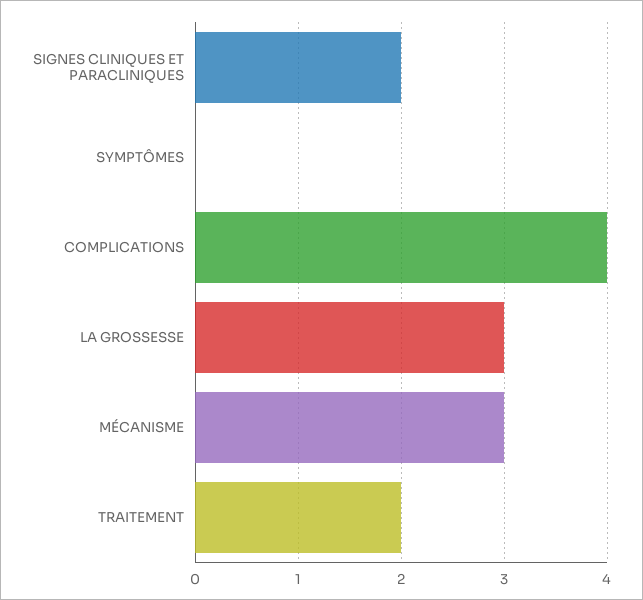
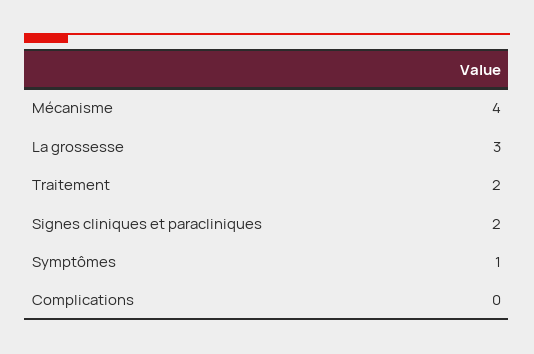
SYMPTÔMES: 0 -> 1
COMPLICATIONS: 4 -> 0
MÉCANISME: 3 -> 4

